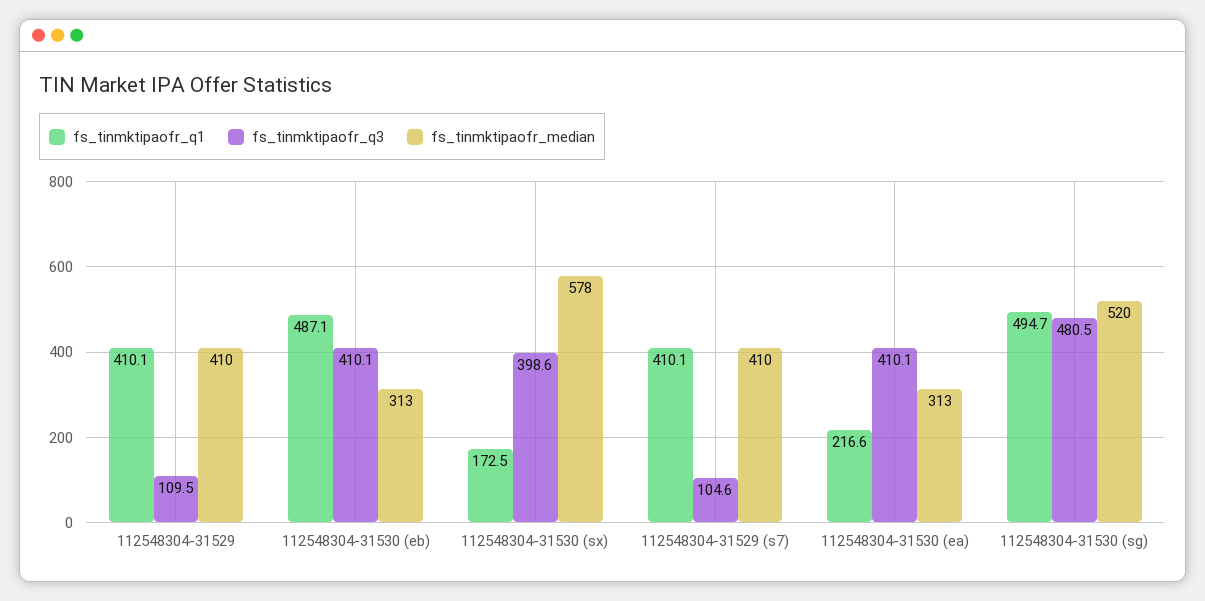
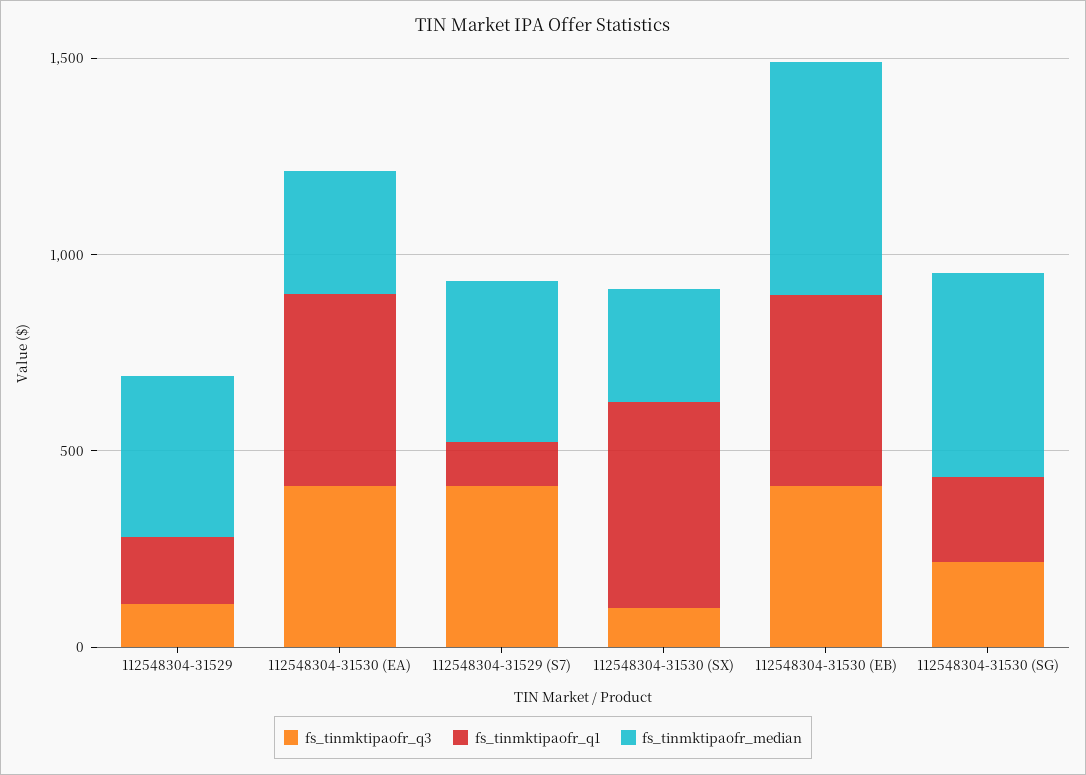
fs_tinmktipaofr_q1, 112548304-31529: 410.1 -> 200
fs_tinmktipaofr_median, 112548304-31530 (eb): 313 -> 600
fs_tinmktipaofr_q1, 112548304-31530 (sx): 172.5 -> 500
fs_tinmktipaofr_q3, 112548304-31530 (sx): 398.6 -> 100
fs_tinmktipaofr_median, 112548304-31530 (sx): 578 -> 300
fs_tinmktipaofr_q1, 112548304-31529 (s7): 410.1 -> 100
fs_tinmktipaofr_q3, 112548304-31529 (s7): 104.6 -> 400
fs_tinmktipaofr_q1, 112548304-31530 (ea): 216.6 -> 500
fs_tinmktipaofr_q1, 112548304-31530 (sg): 494.7 -> 200
fs_tinmktipaofr_q3, 112548304-31530 (sg): 480.5 -> 200

